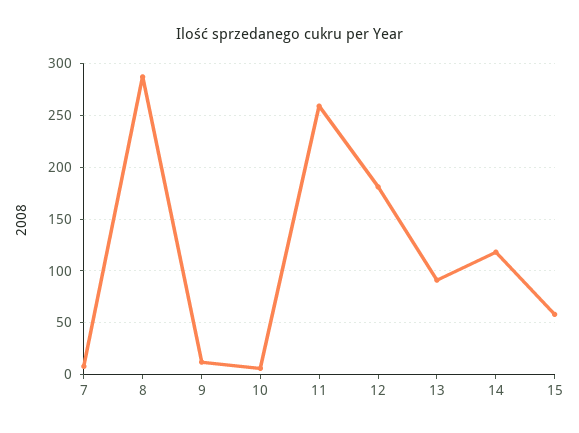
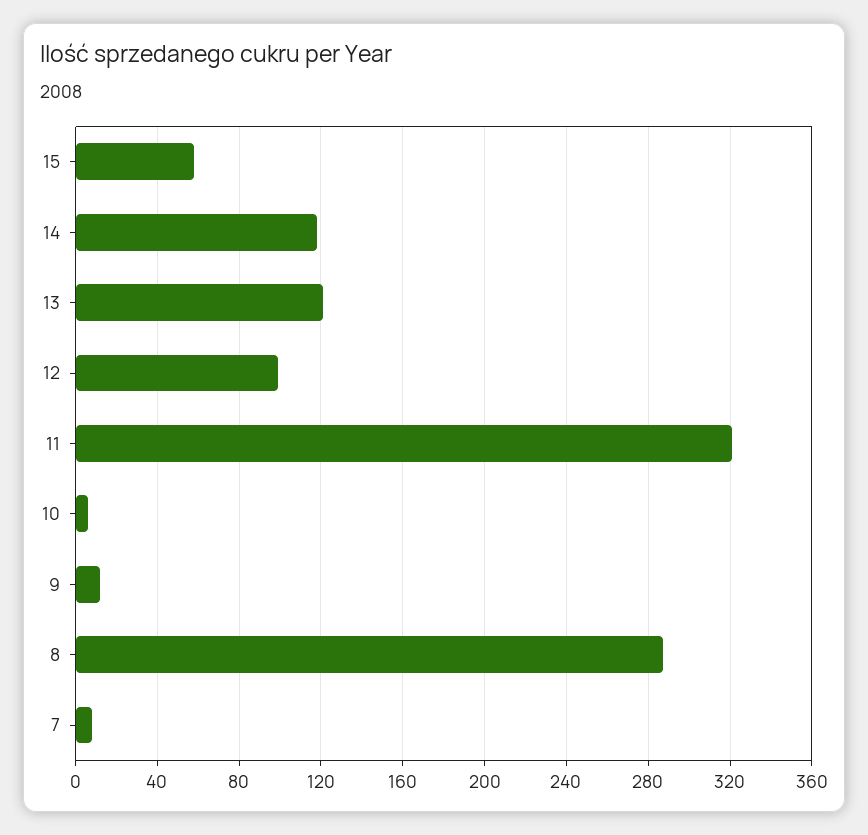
11: 260 -> 320
12: 180 -> 100
13: 90 -> 120

